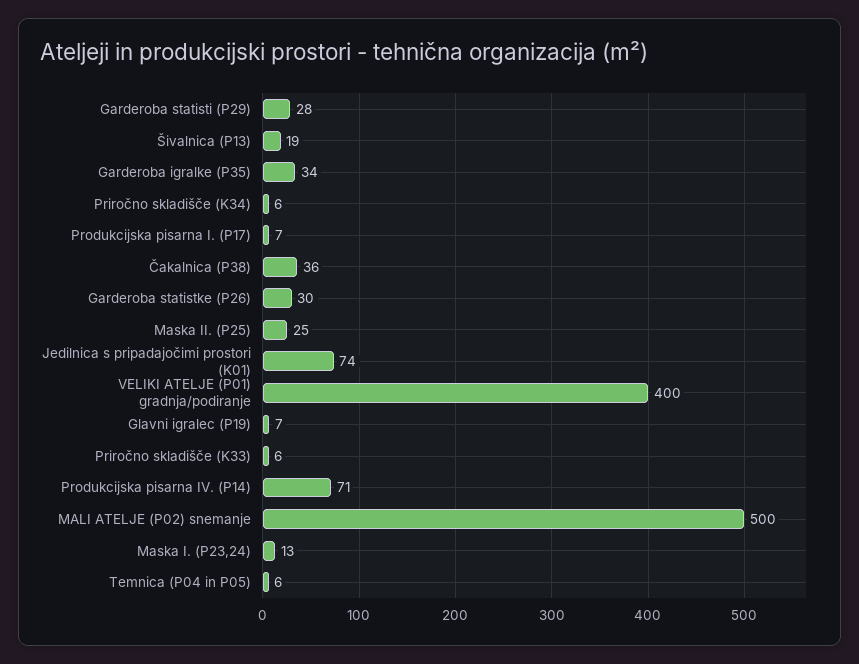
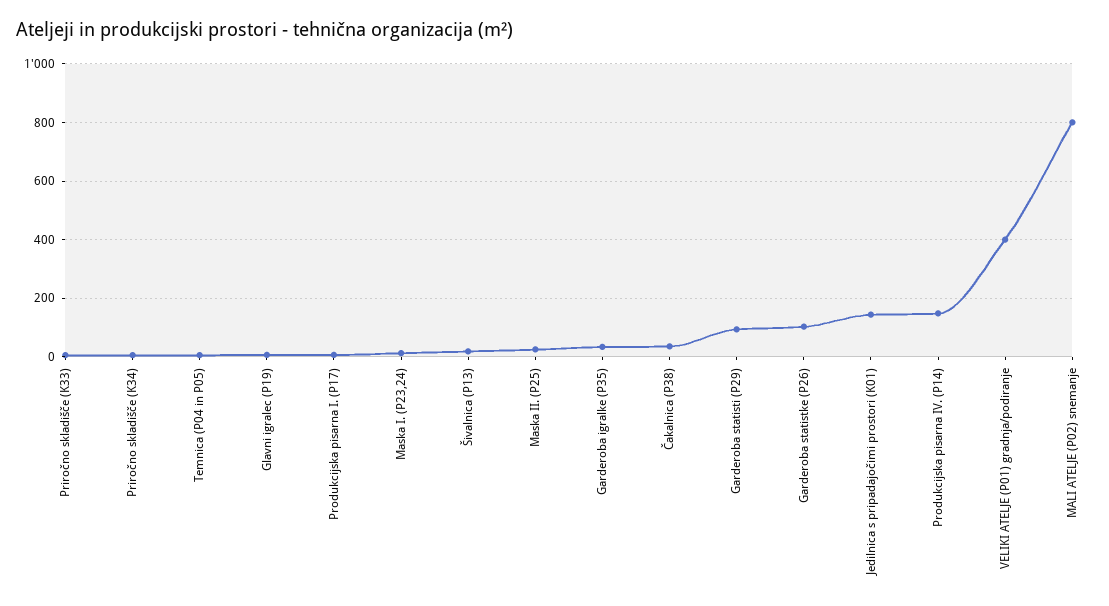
Garderoba statisti (P29): 28 -> 100
Garderoba statistke (P26): 30 -> 100
Jedilnica s pripadajočimi prostori (K01): 74 -> 150
Produkcijska pisarna IV. (P14): 71 -> 150
MALI ATELJE (P02) snemanje: 500 -> 800

